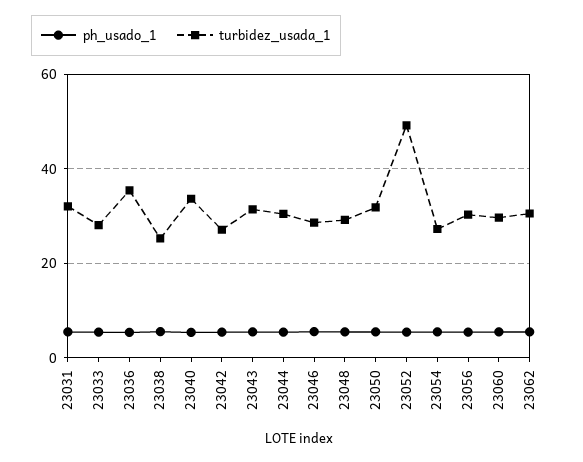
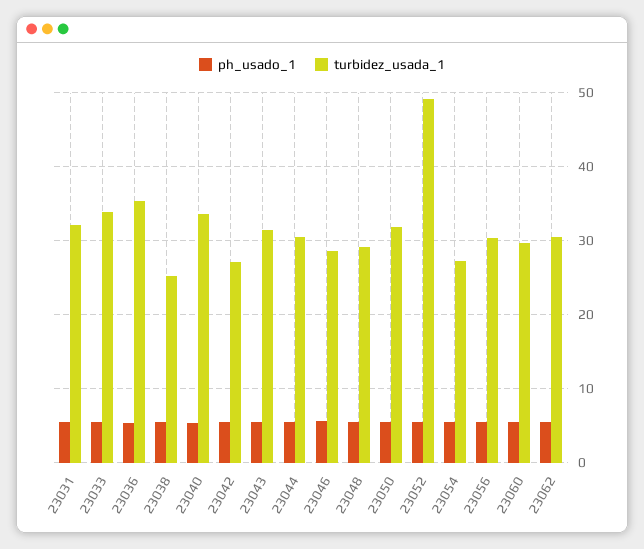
turbidez_usada_1, 23033: 28 -> 34

